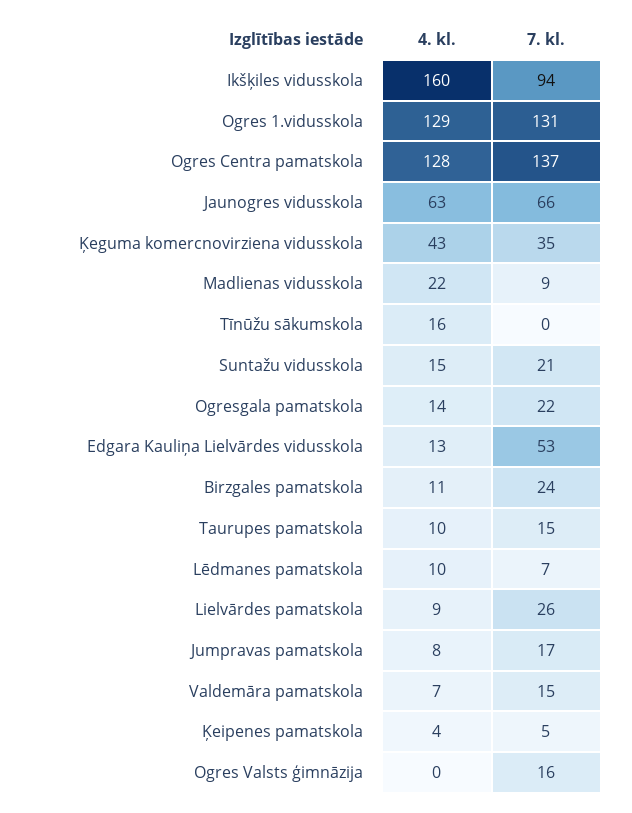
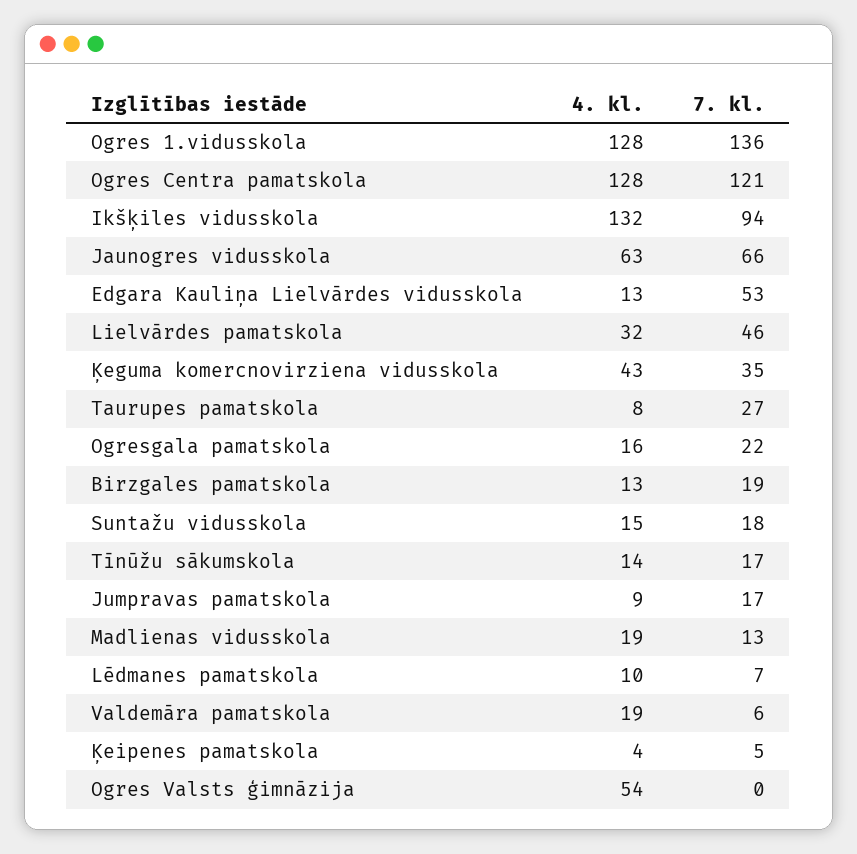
4. kl., Ikšķiles vidusskola: 160 -> 132
4. kl., Ogres 1.vidusskola: 129 -> 128
7. kl., Ogres 1.vidusskola: 131 -> 136
7. kl., Ogres Centra pamatskola: 137 -> 121
4. kl., Madlienas vidusskola: 22 -> 19
7. kl., Madlienas vidusskola: 9 -> 13
4. kl., Tīnūžu sākumskola: 16 -> 14
7. kl., Tīnūžu sākumskola: 0 -> 17
7. kl., Suntažu vidusskola: 21 -> 18
4. kl., Ogresgala pamatskola: 14 -> 16
4. kl., Birzgales pamatskola: 11 -> 13
7. kl., Birzgales pamatskola: 24 -> 19
4. kl., Taurupes pamatskola: 10 -> 8
7. kl., Taurupes pamatskola: 15 -> 27
4. kl., Lielvārdes pamatskola: 9 -> 32
7. kl., Lielvārdes pamatskola: 26 -> 46
4. kl., Jumpravas pamatskola: 8 -> 9
4. kl., Valdemāra pamatskola: 7 -> 19
7. kl., Valdemāra pamatskola: 15 -> 6
4. kl., Ogres Valsts ģimnāzija: 0 -> 54
7. kl., Ogres Valsts ģimnāzija: 16 -> 0

